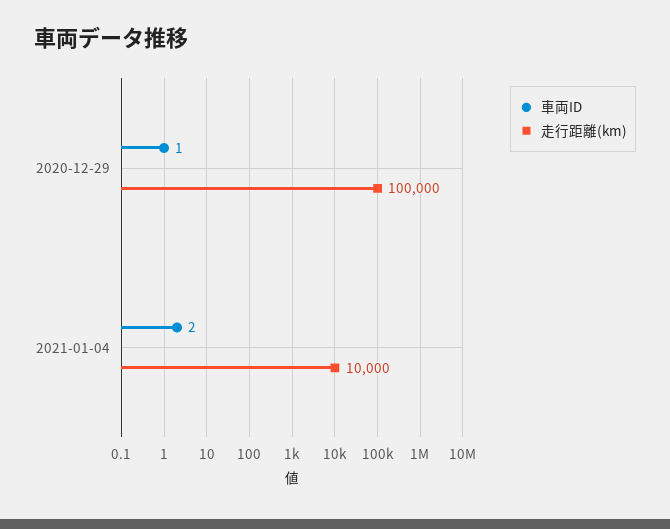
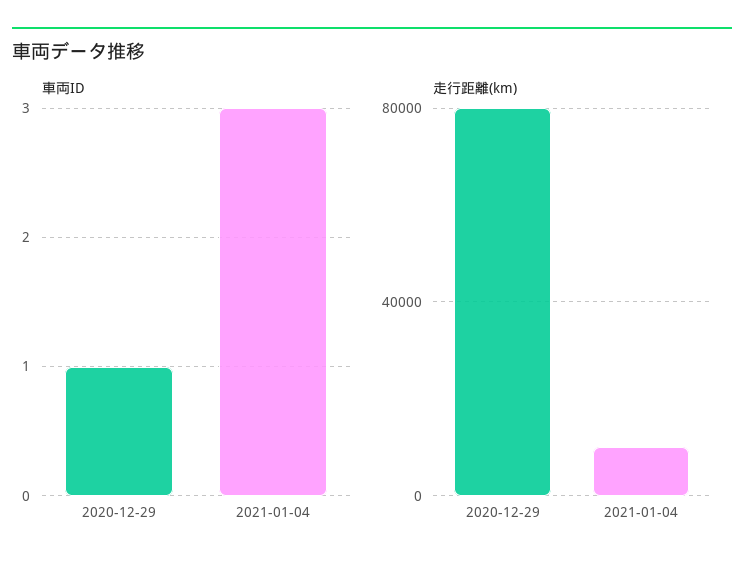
走行距離(km), 2020-12-29: 100000 -> 80000
車両ID, 2021-01-04: 2 -> 3

